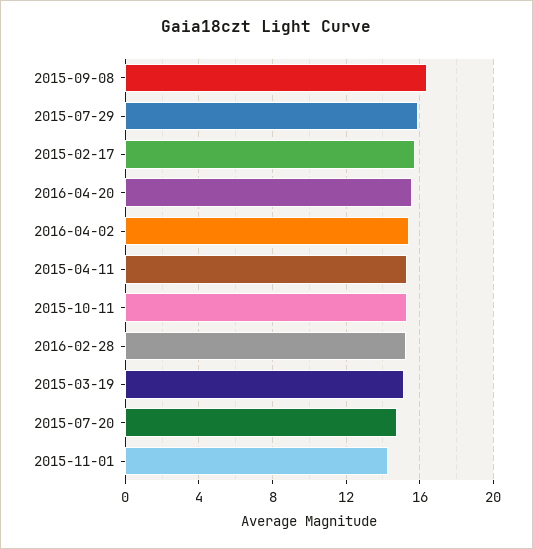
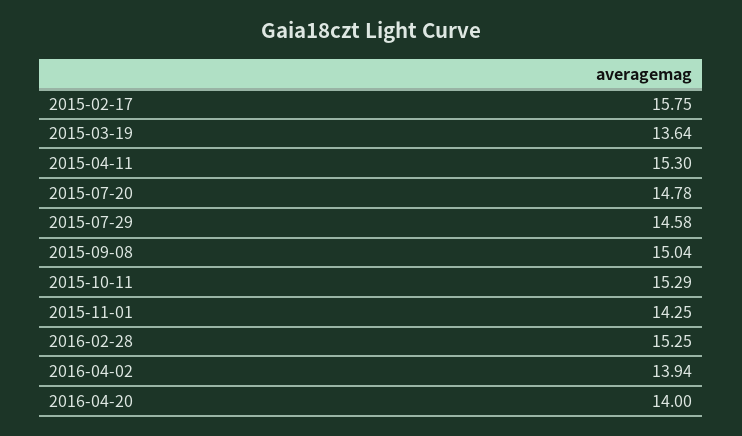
2015-09-08: 16.5 -> 15.04
2015-07-29: 16 -> 14.58
2016-04-20: 15.5 -> 14
2016-04-02: 15.5 -> 13.94
2015-03-19: 15 -> 13.64

